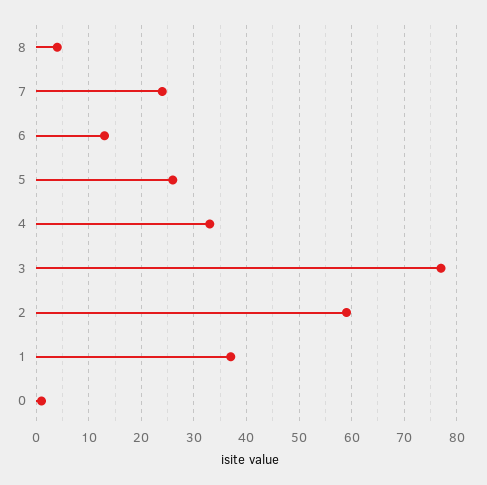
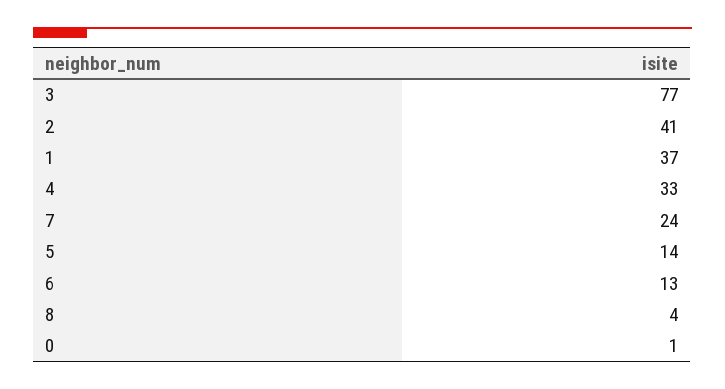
5: 25 -> 14
2: 60 -> 41

